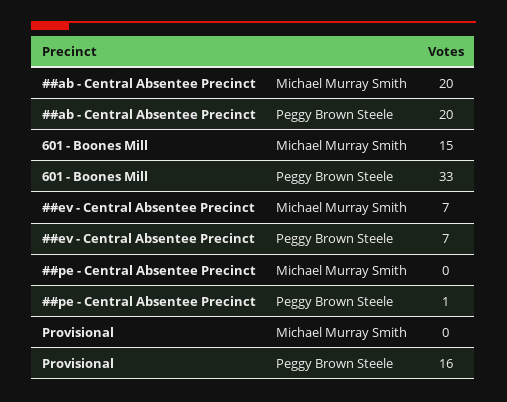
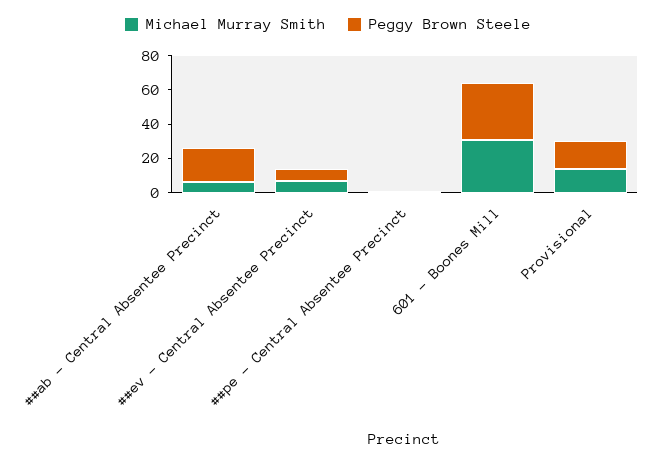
Michael Murray Smith, ##ab - Central Absentee Precinct: 20 -> 5
Michael Murray Smith, 601 - Boones Mill: 15 -> 30
Michael Murray Smith, Provisional: 0 -> 15

